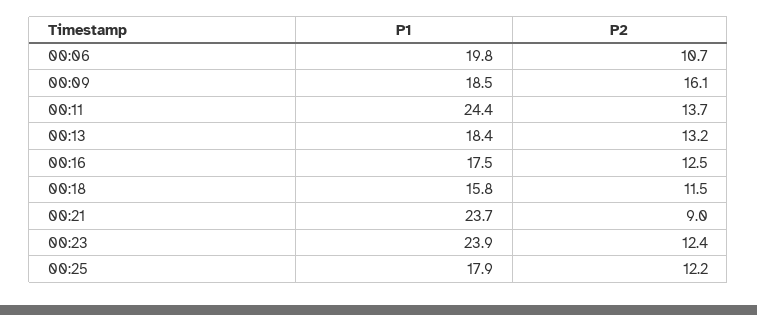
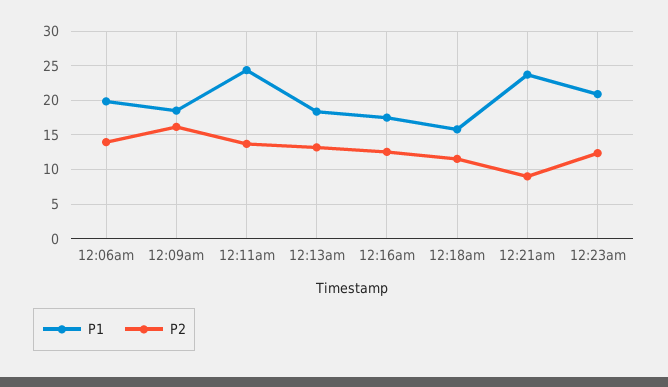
P2, 00:06: 10.7 -> 14
P1, 00:23: 23.9 -> 21
P1, 00:25: 17.9 -> none
P2, 00:25: 12.2 -> none

